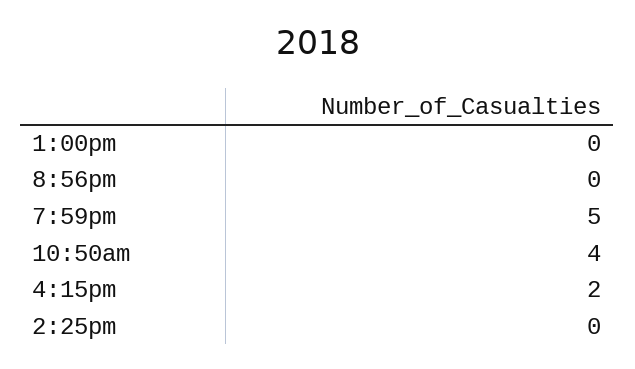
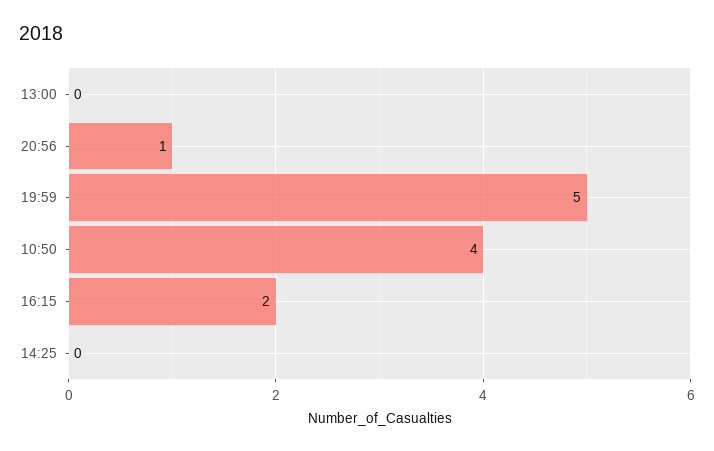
8:56pm: 0 -> 1

